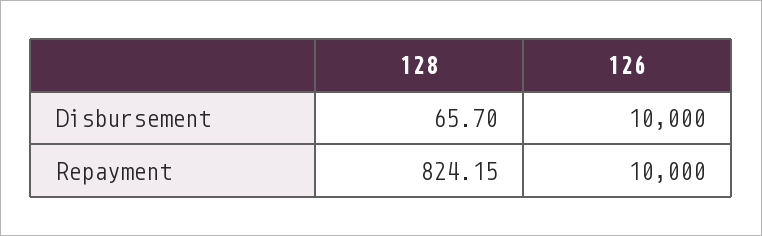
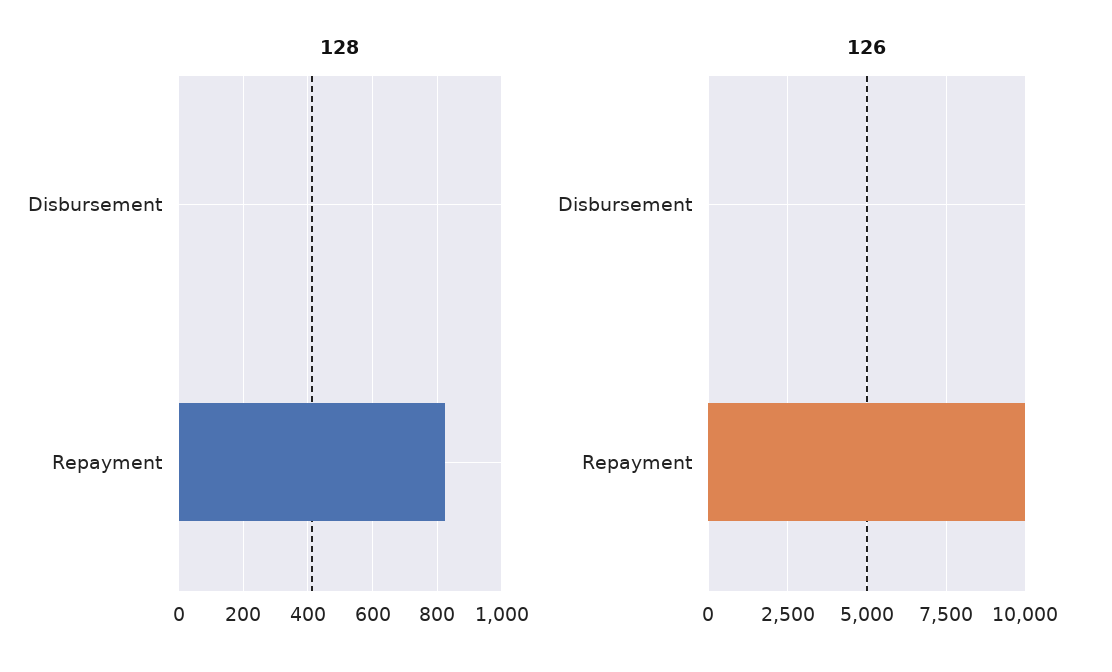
128, Disbursement: 65.7 -> 0
126, Disbursement: 10000 -> 0

